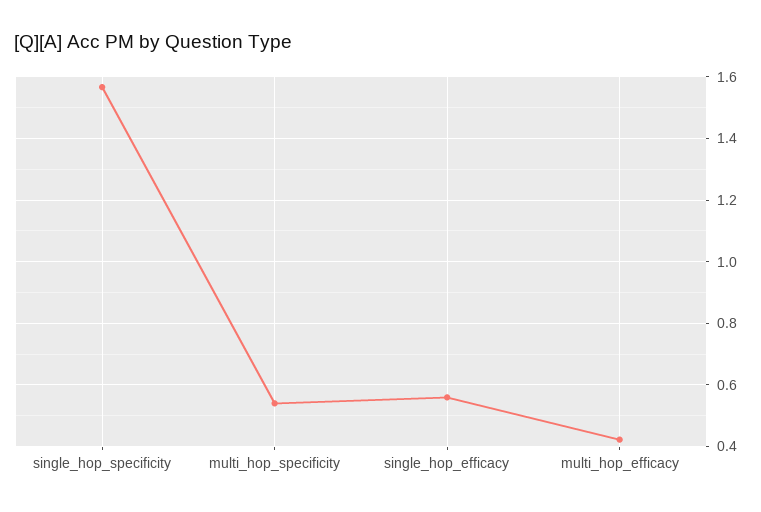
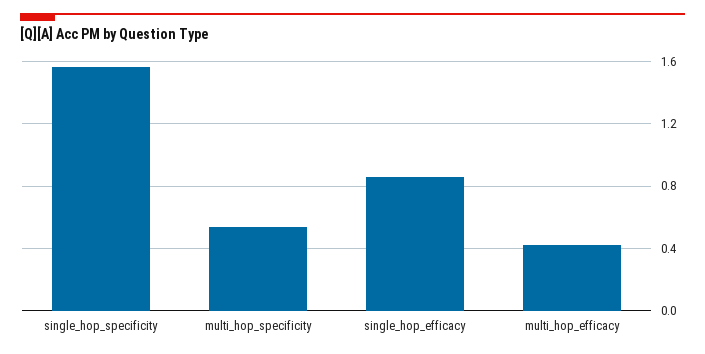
single_hop_efficacy: 0.56 -> 0.85

